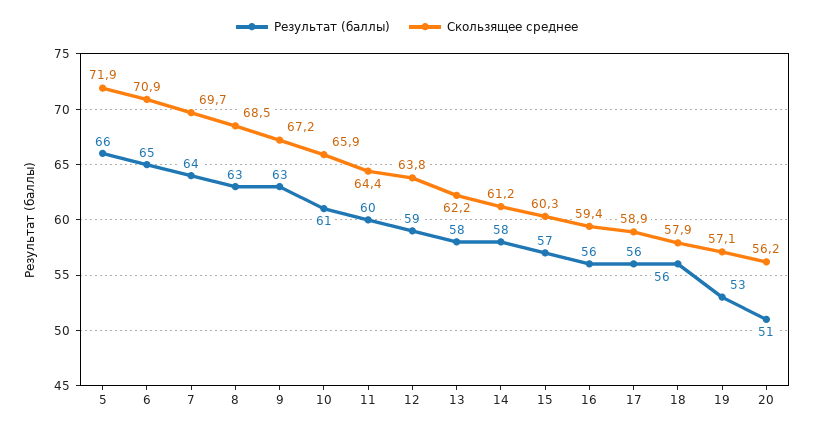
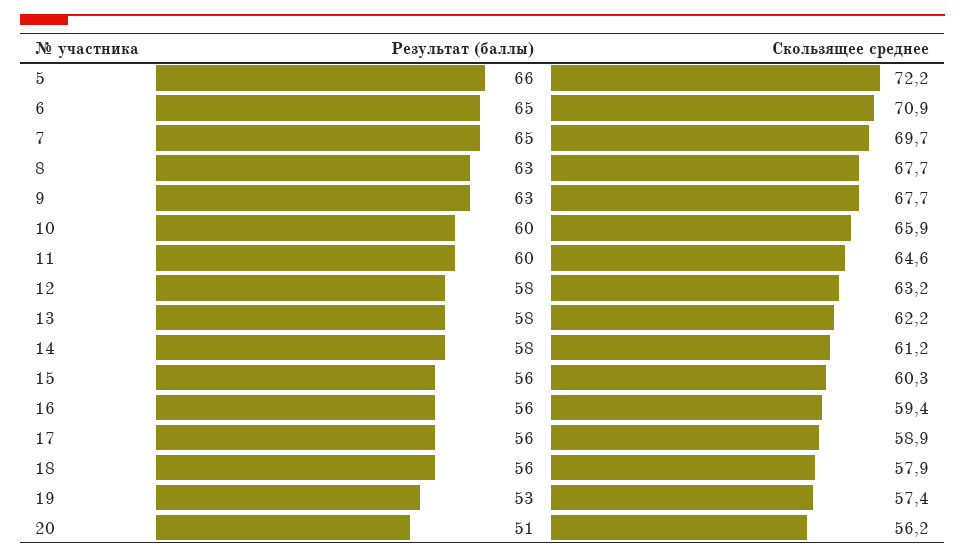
Скользящее среднее, 5: 71.9 -> 72.2
Результат (баллы), 7: 64 -> 65
Скользящее среднее, 8: 68.5 -> 67.7
Скользящее среднее, 9: 67.2 -> 67.7
Результат (баллы), 10: 61 -> 60
Скользящее среднее, 11: 64.4 -> 64.6
Результат (баллы), 12: 59 -> 58
Скользящее среднее, 12: 63.8 -> 63.2
Результат (баллы), 15: 57 -> 56
Скользящее среднее, 19: 57.1 -> 57.4

